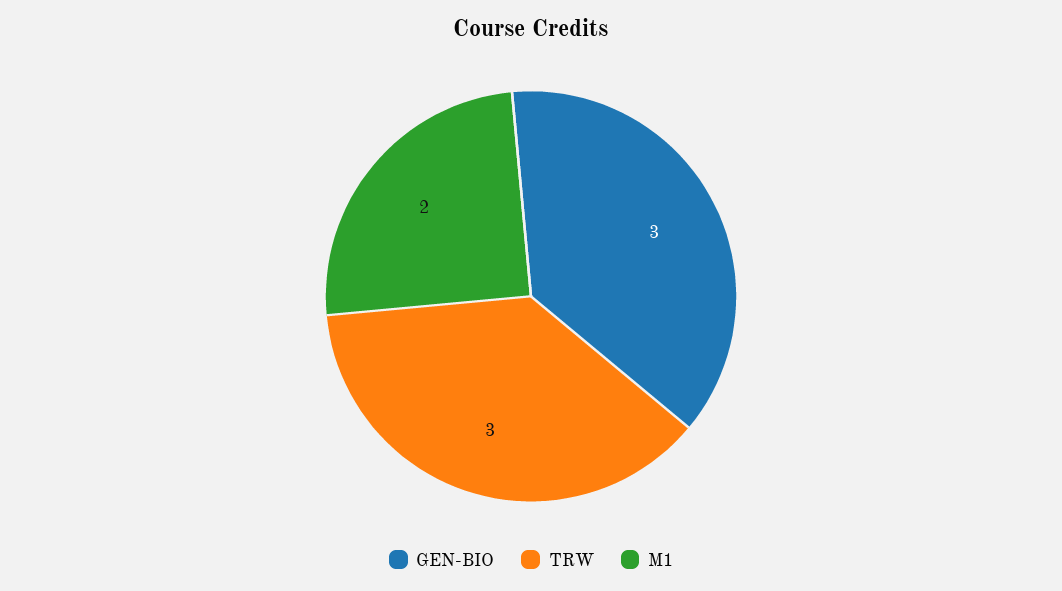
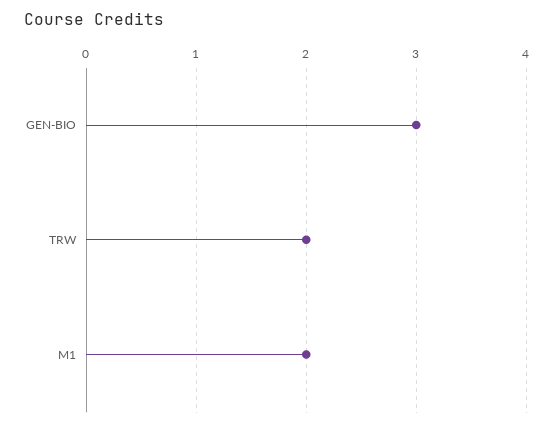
TRW: 3 -> 2

